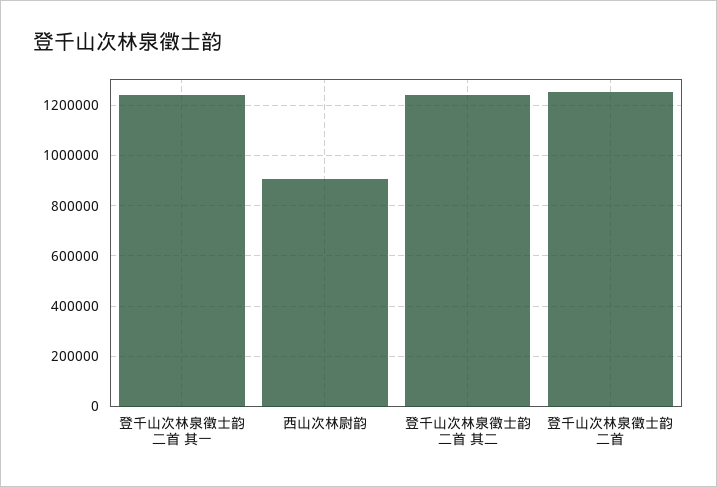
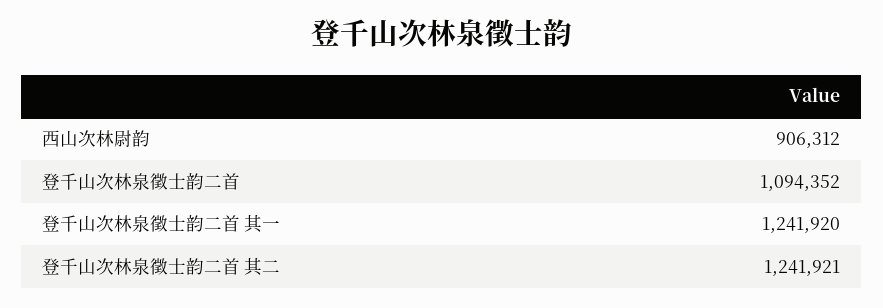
登千山次林泉徵士韵二首: 1250000 -> 1094352

